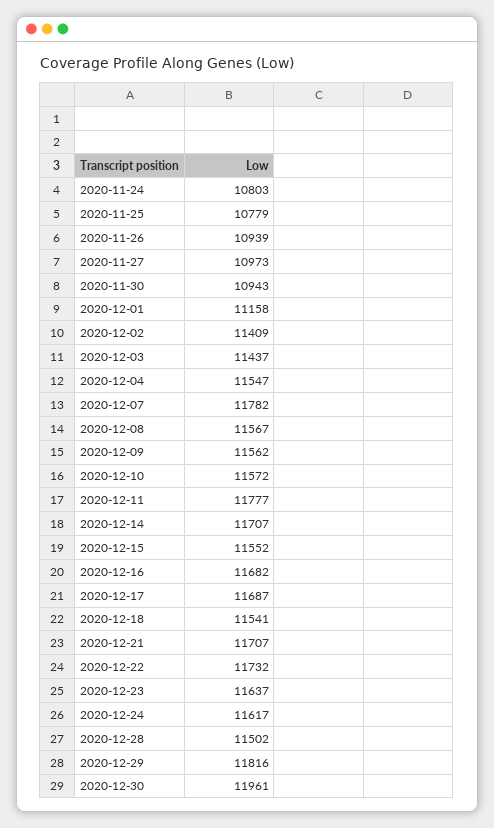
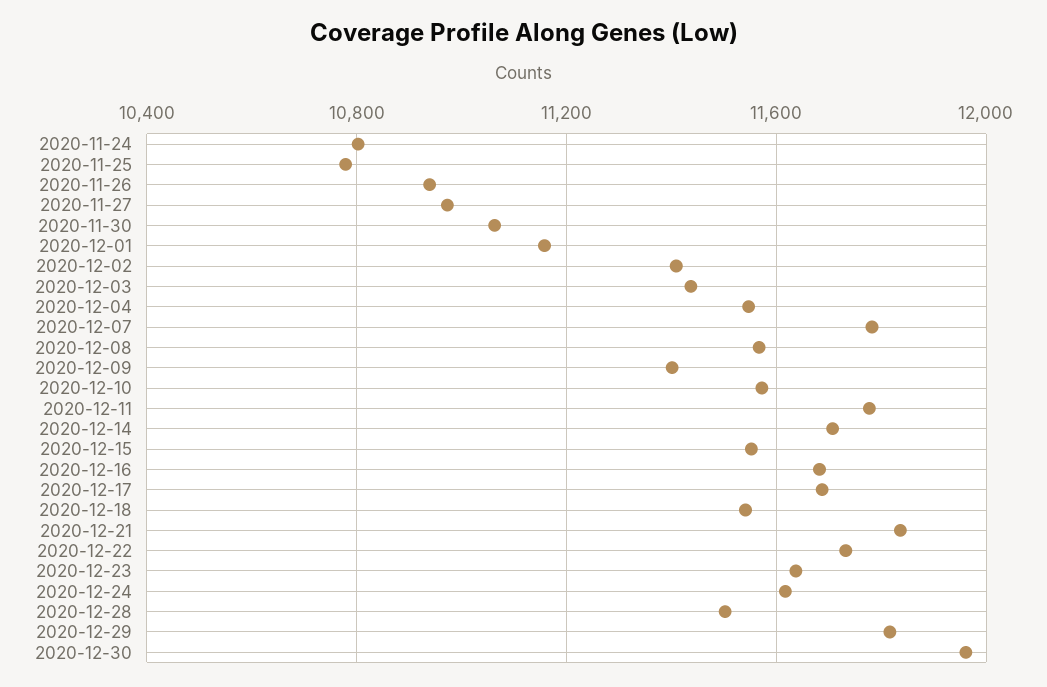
2020-11-30: 10943 -> 11050
2020-12-09: 11562 -> 11400
2020-12-21: 11707 -> 11850

